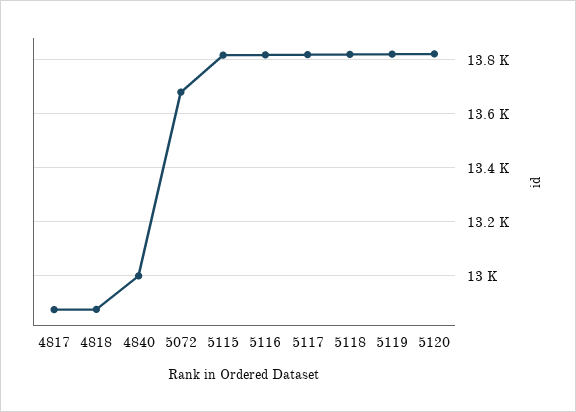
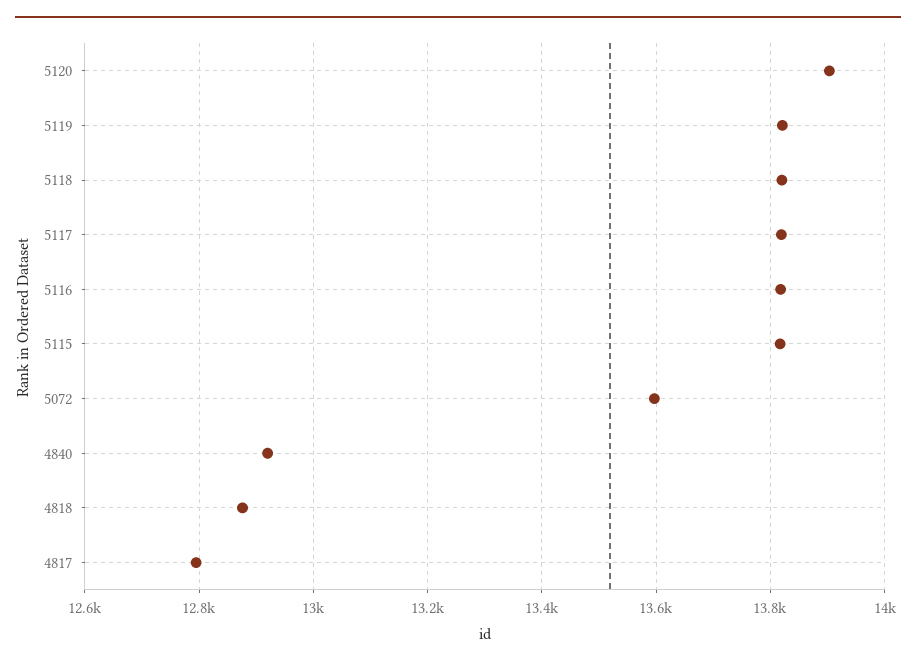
4817: 12875 -> 12800
4840: 13000 -> 12920
5072: 13675 -> 13600
5120: 13825 -> 13900

